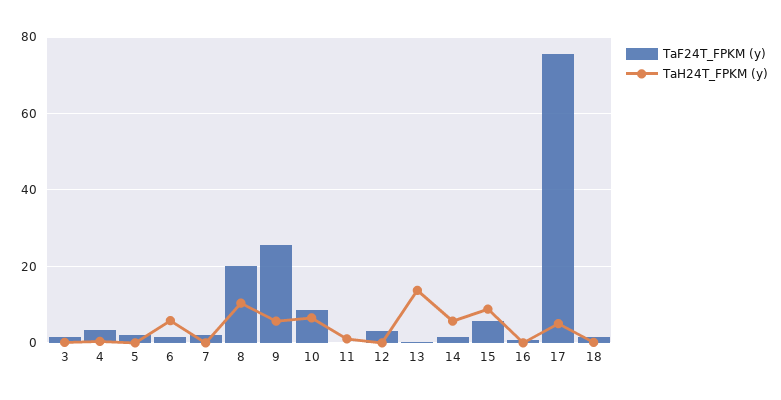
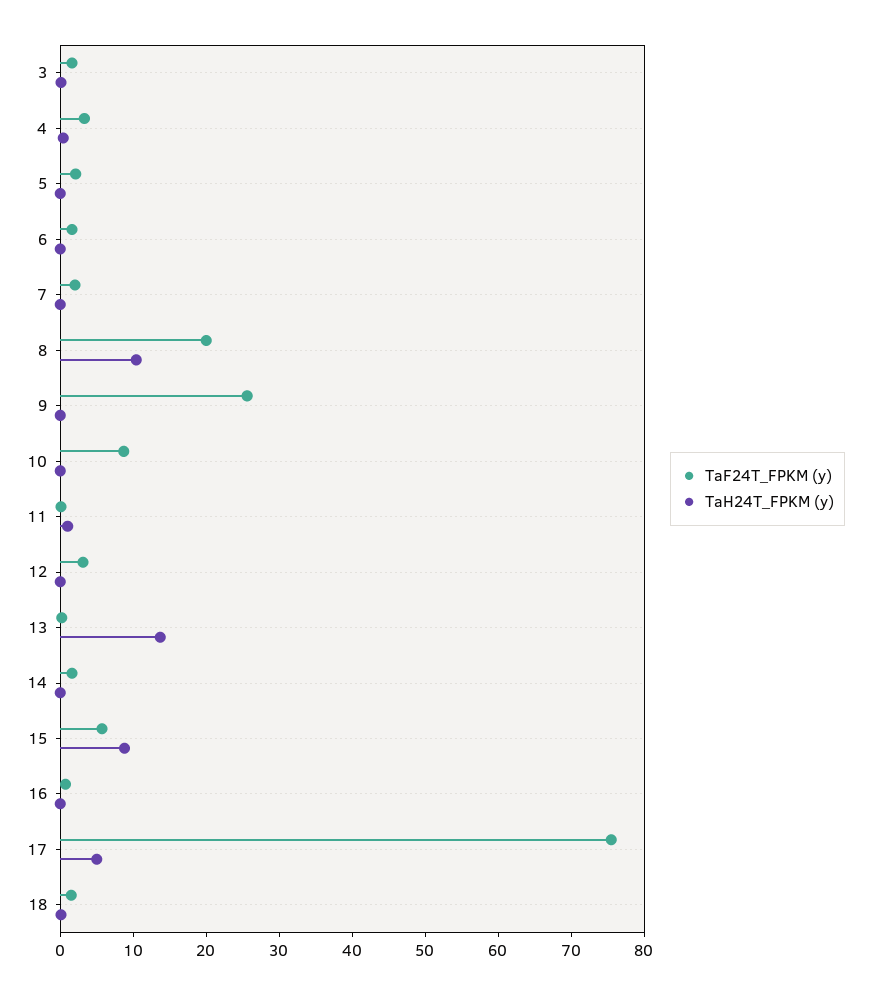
TaH24T_FPKM (y), 6: 6 -> 0
TaH24T_FPKM (y), 9: 6 -> 0
TaH24T_FPKM (y), 10: 6 -> 0
TaH24T_FPKM (y), 14: 6 -> 0

